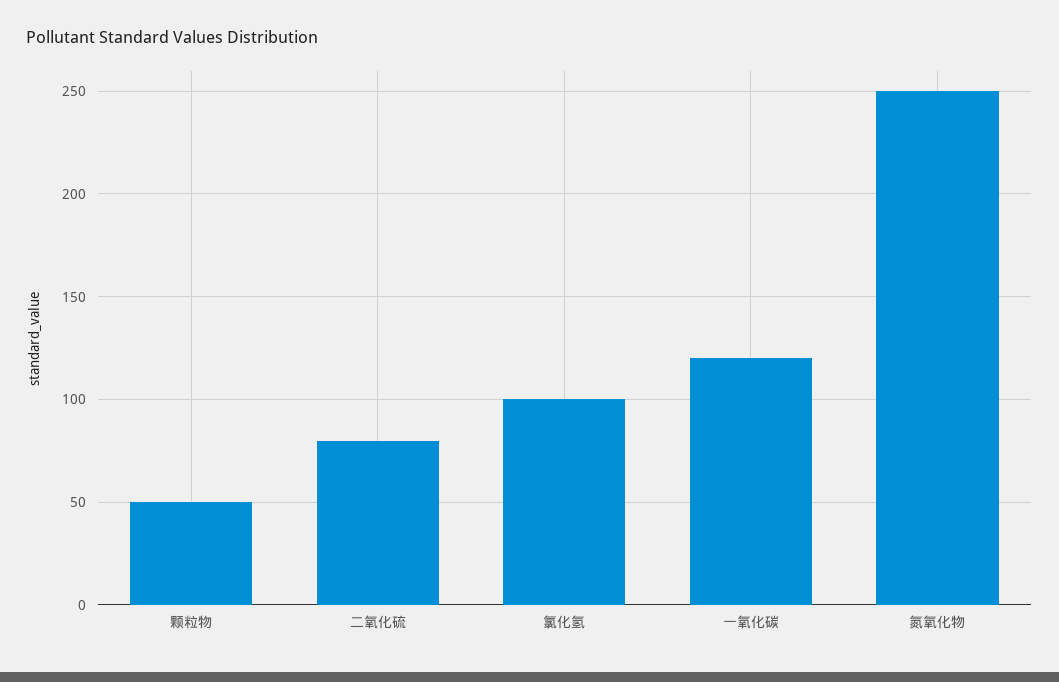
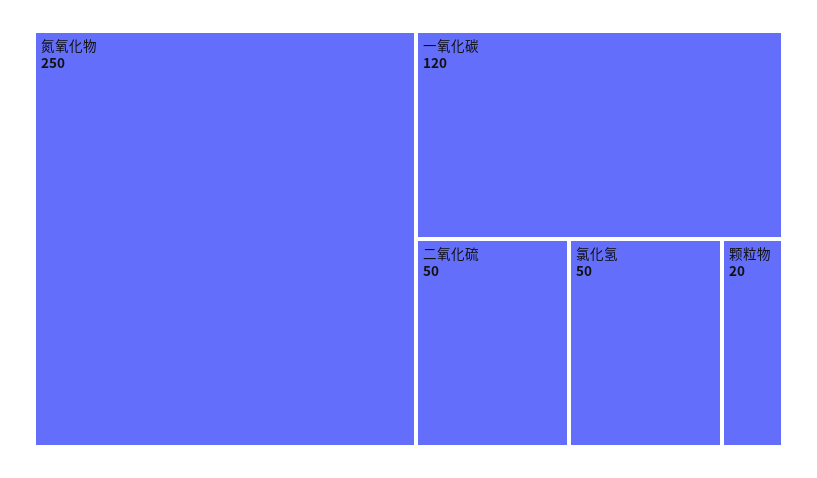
颗粒物: 50 -> 20
二氧化硫: 80 -> 50
氯化氢: 100 -> 50

